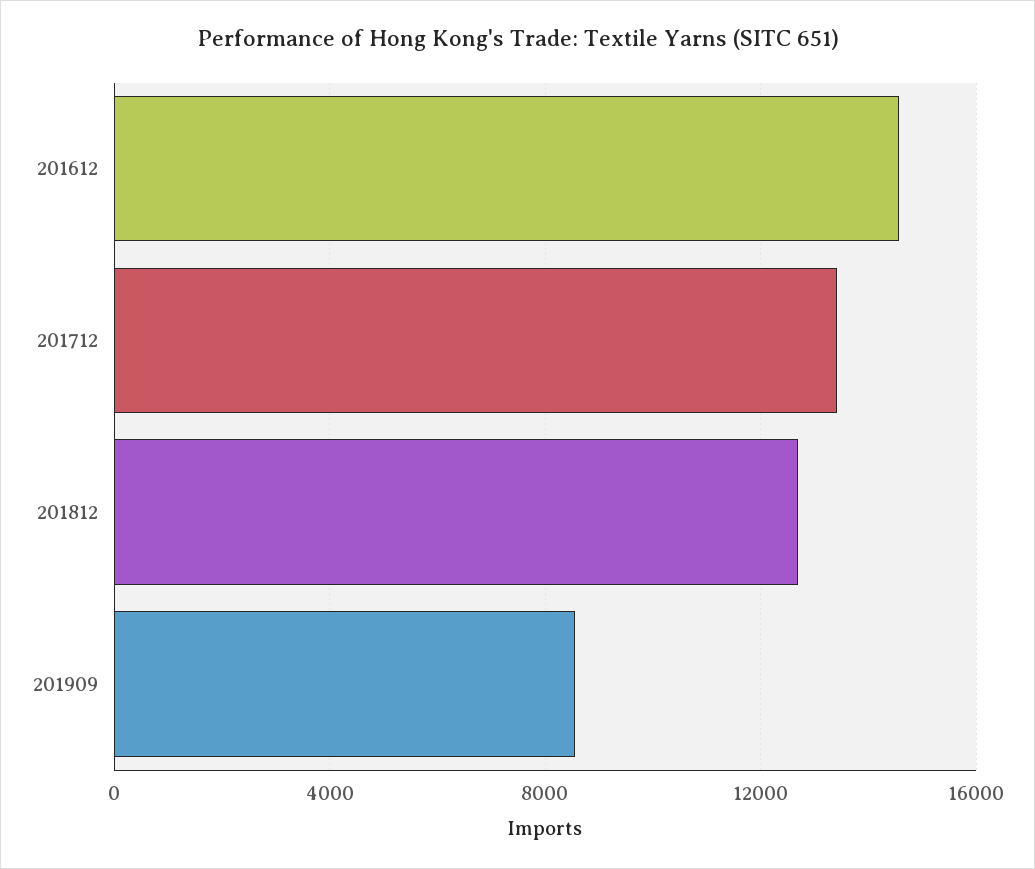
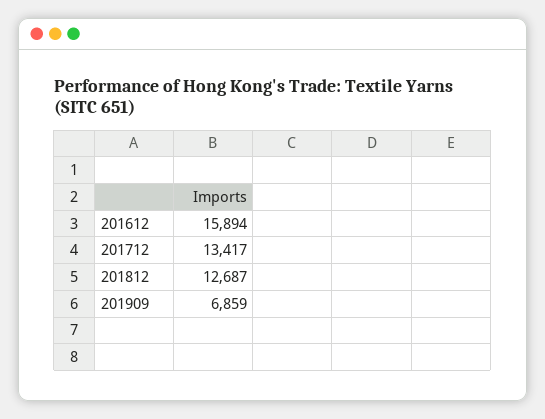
201612: 14500 -> 15894
201909: 8500 -> 6859

